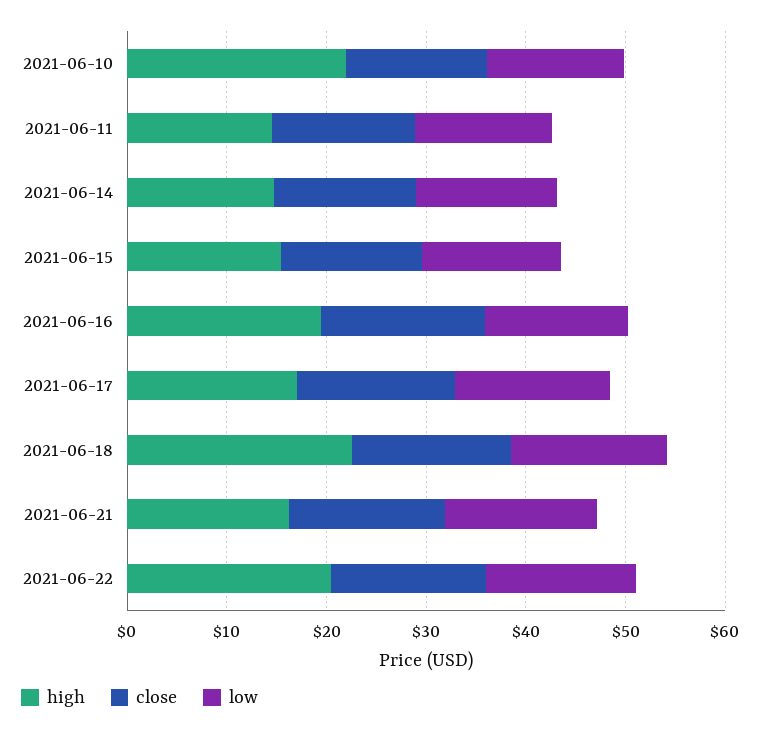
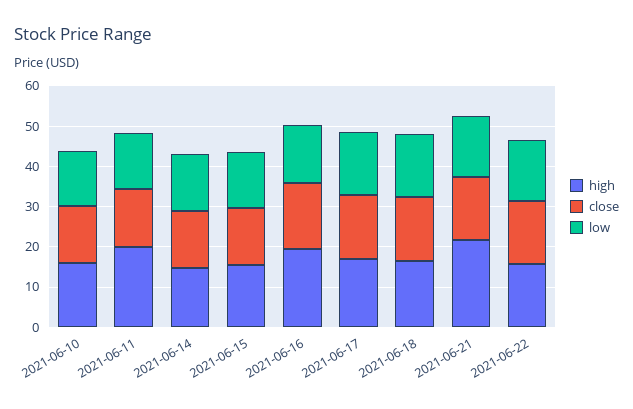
high, 2021-06-10: 22 -> 16
high, 2021-06-11: 14 -> 20
high, 2021-06-18: 22 -> 16
high, 2021-06-21: 16 -> 22
high, 2021-06-22: 20 -> 16

